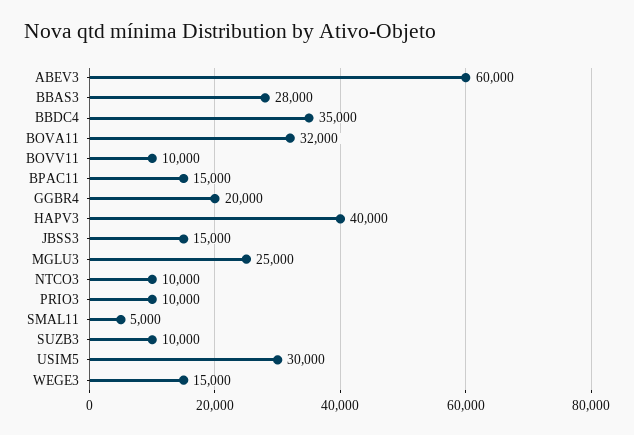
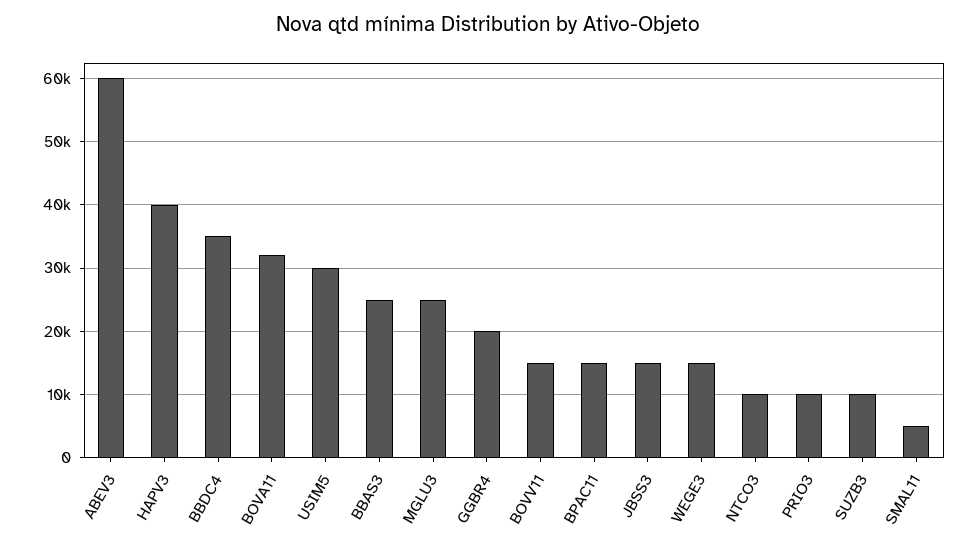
BBAS3: 28000 -> 25000
BOVV11: 10000 -> 15000

